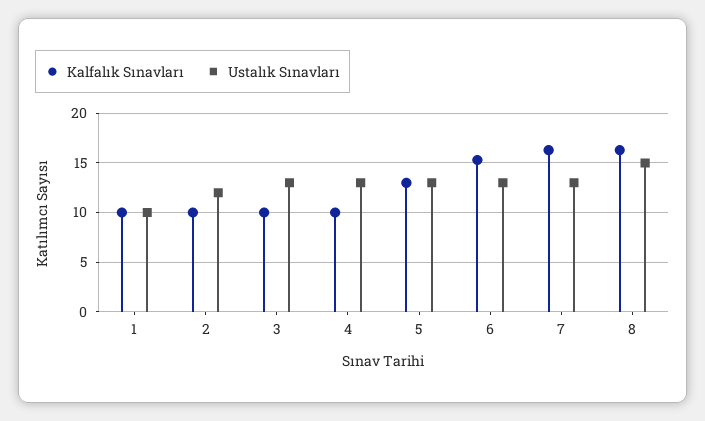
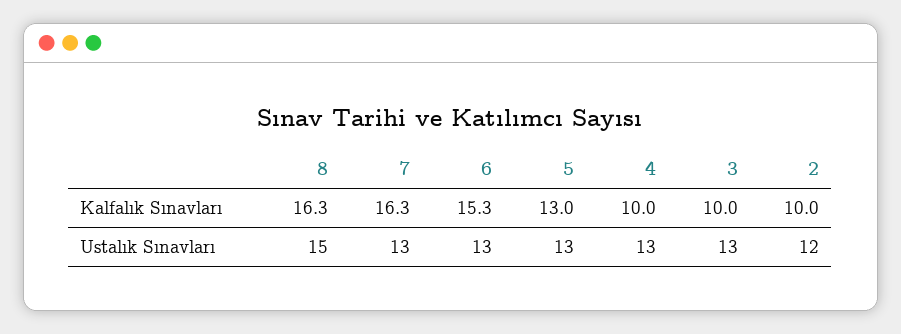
Kalfalık Sınavları, 1: 10 -> none
Ustalık Sınavları, 1: 10 -> none

